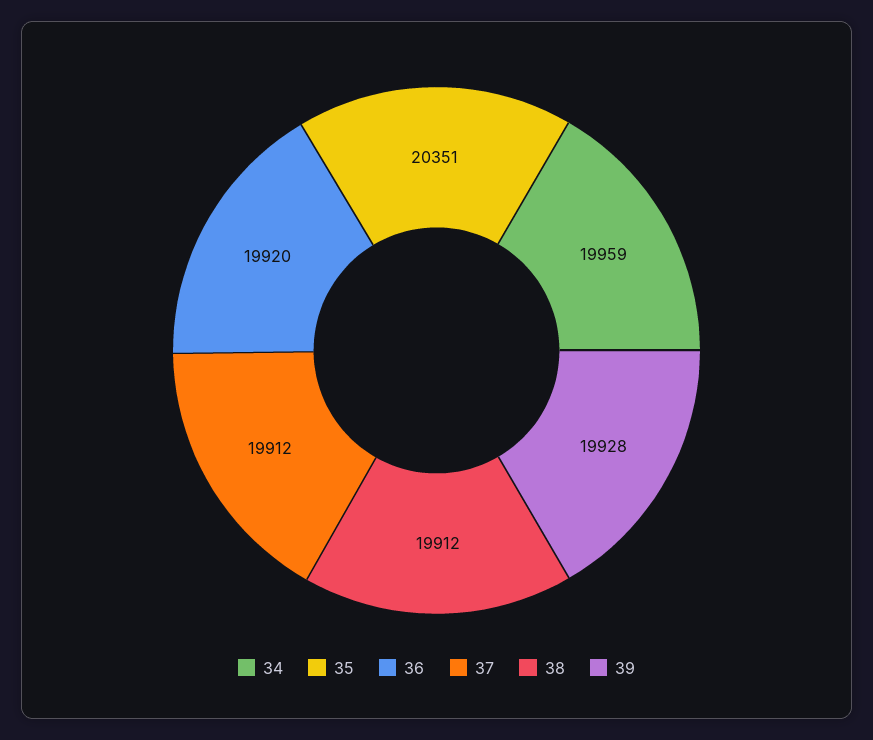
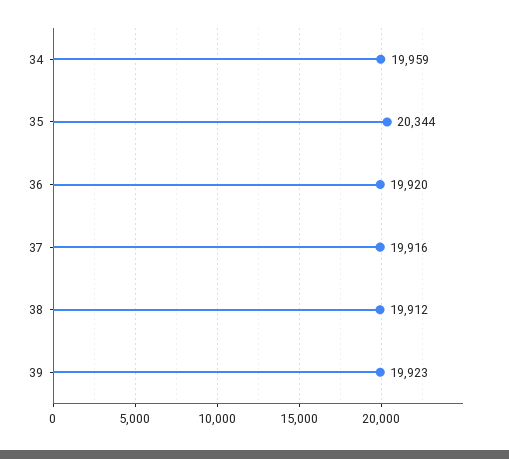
35: 20351 -> 20344
37: 19912 -> 19916
39: 19928 -> 19923

